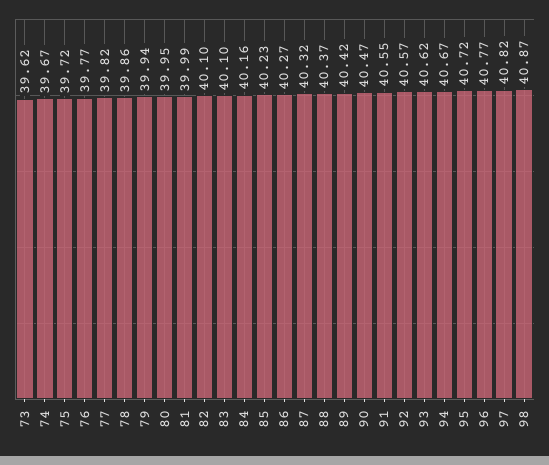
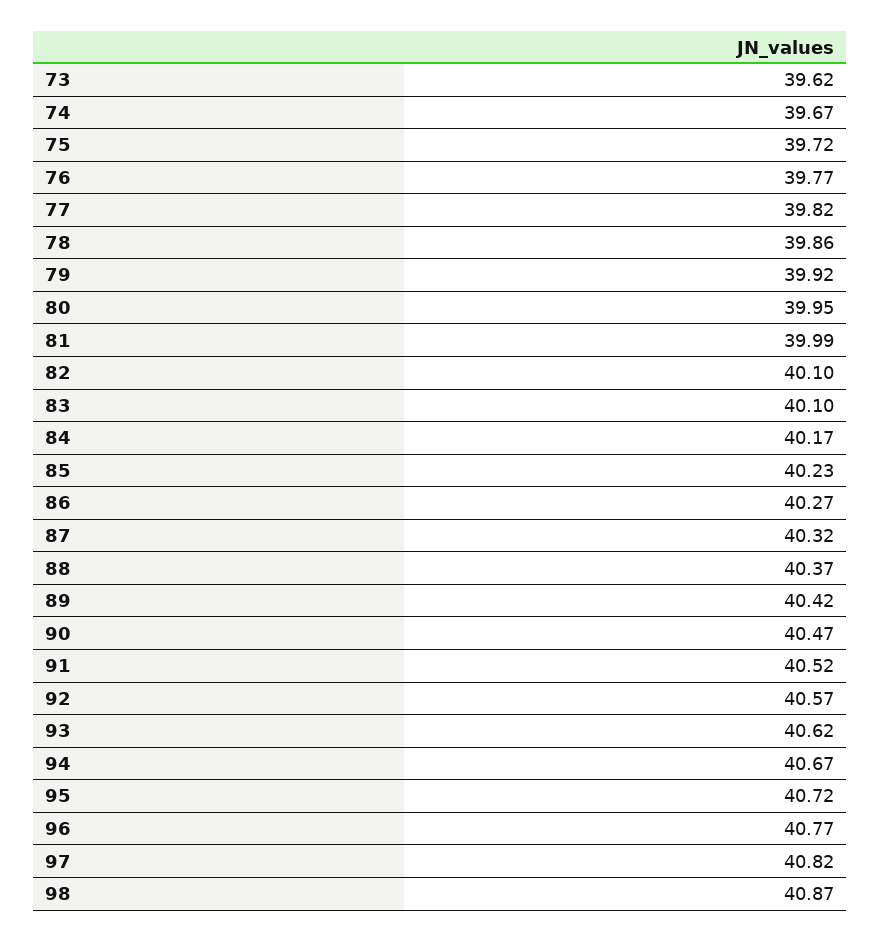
79: 39.94 -> 39.92
84: 40.16 -> 40.17
91: 40.55 -> 40.52

